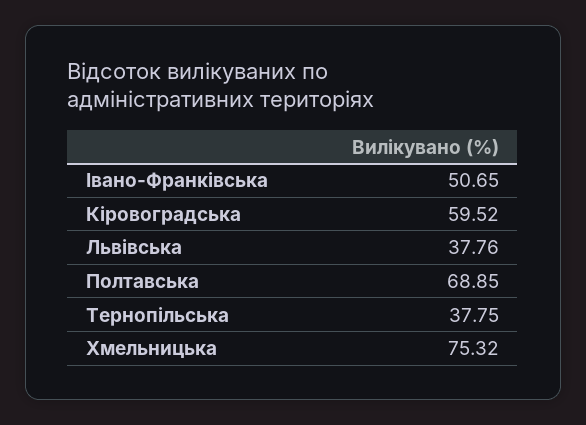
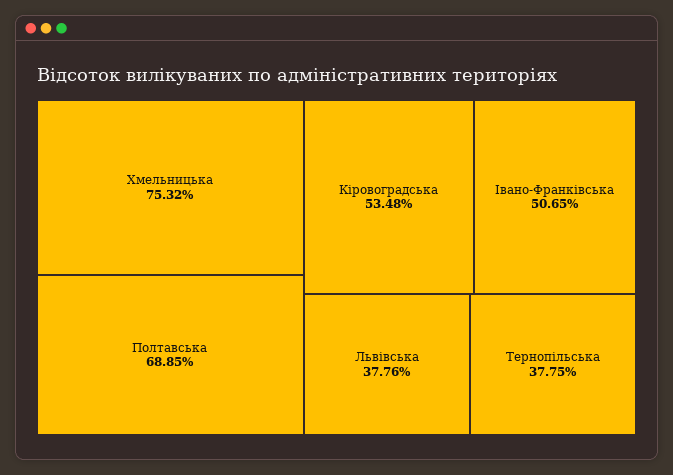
Кіровоградська: 59.52 -> 53.48

